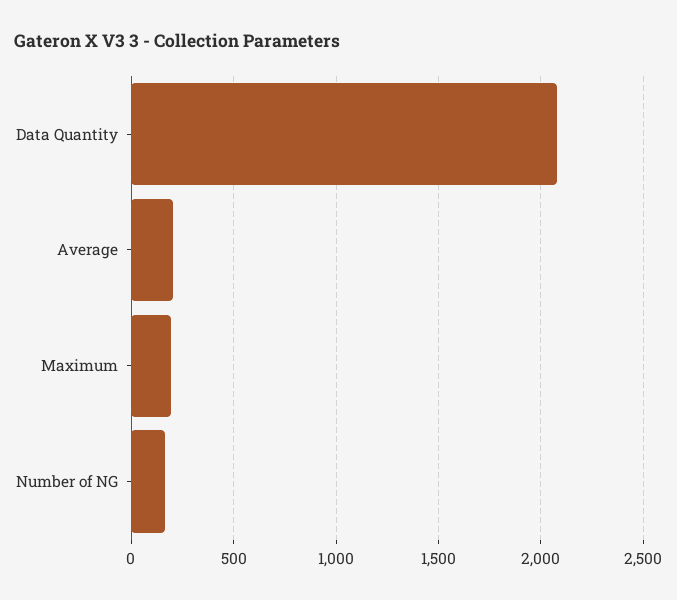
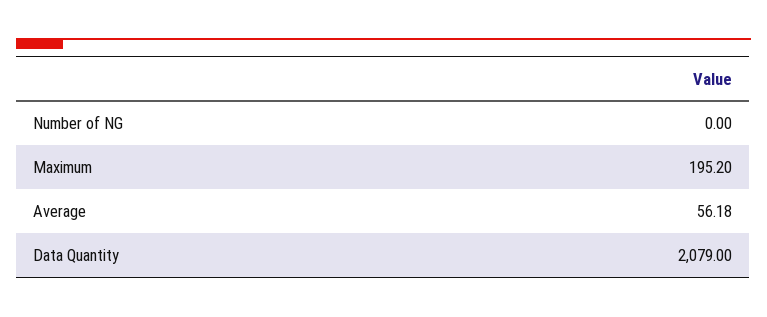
Average: 200 -> 56.18
Number of NG: 150 -> 0

